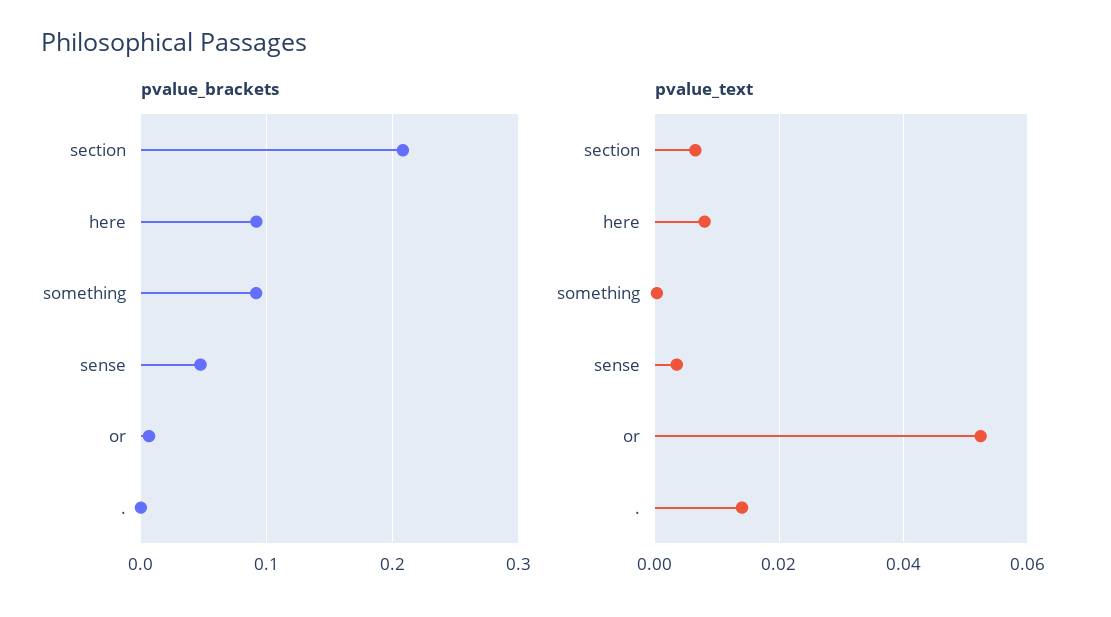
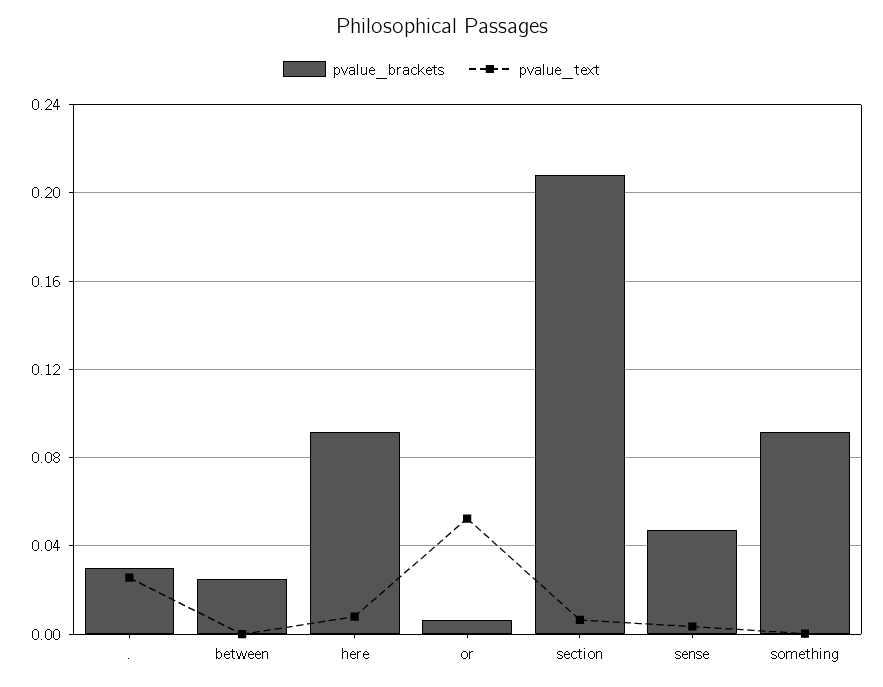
pvalue_brackets, .: 0 -> 0.03
pvalue_text, .: 0.014 -> 0.025
pvalue_brackets, between: none -> 0.025
pvalue_text, between: none -> 0

